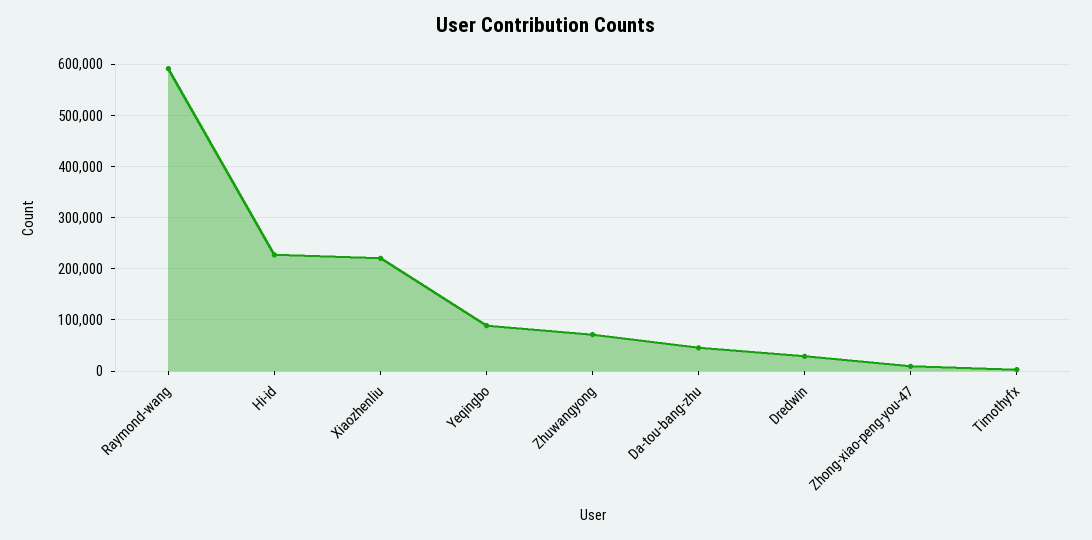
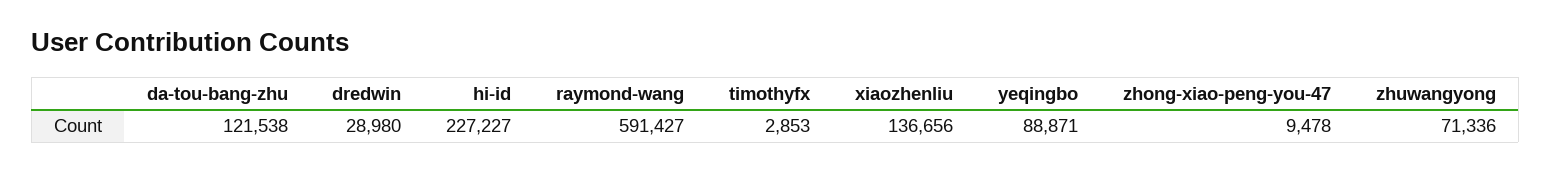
Xiaozhenliu: 220000 -> 136656
Da-tou-bang-zhu: 40000 -> 121538

